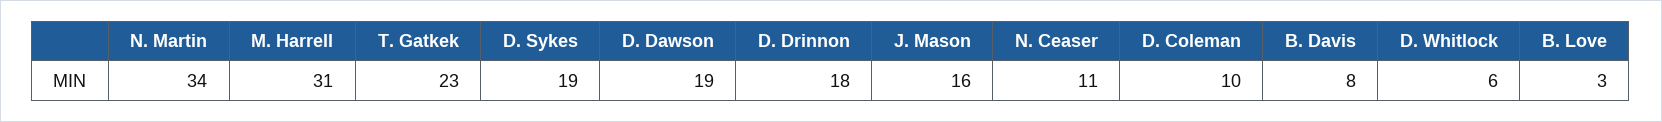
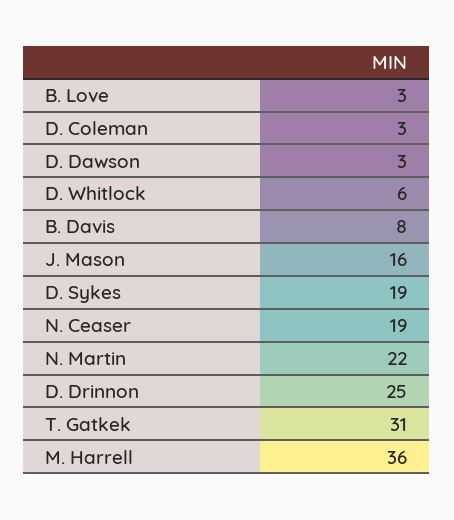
N. Martin: 34 -> 22
M. Harrell: 31 -> 36
T. Gatkek: 23 -> 31
D. Dawson: 19 -> 3
D. Drinnon: 18 -> 25
N. Ceaser: 11 -> 19
D. Coleman: 10 -> 3

